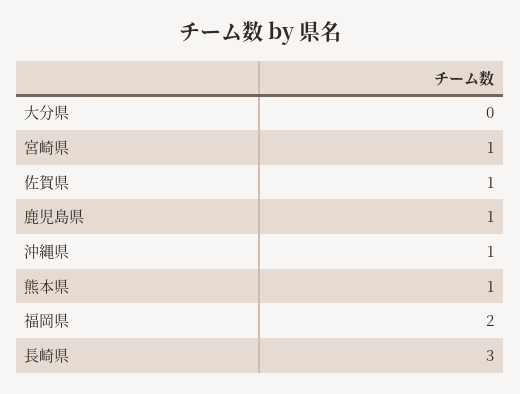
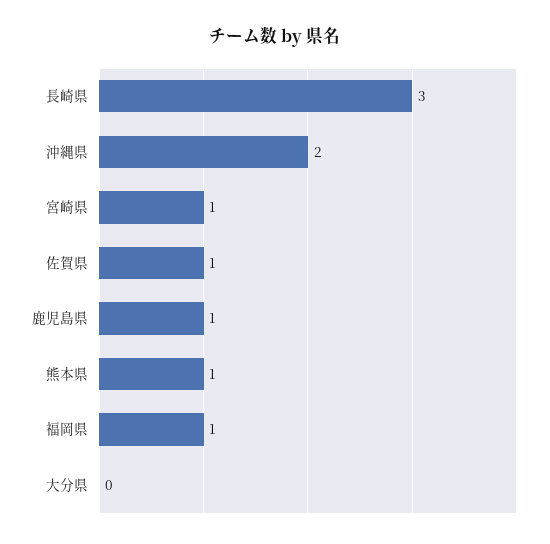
沖縄県: 1 -> 2
福岡県: 2 -> 1

